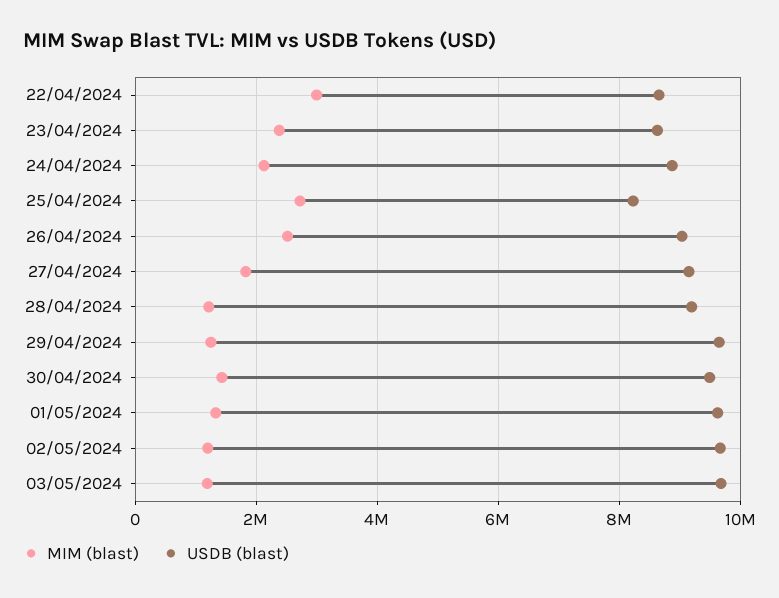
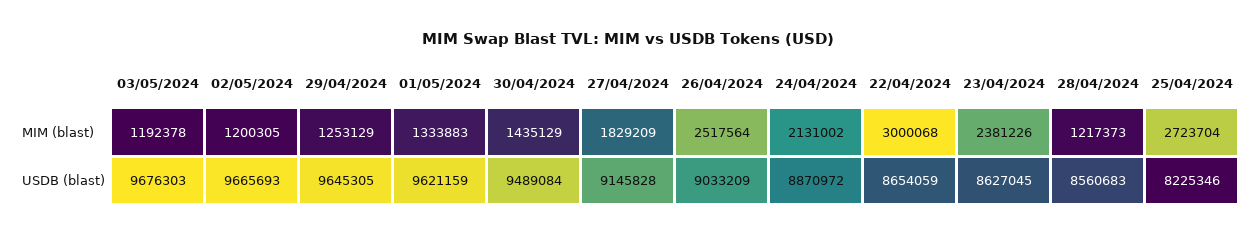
USDB (blast), 28/04/2024: 9200000 -> 8560683

